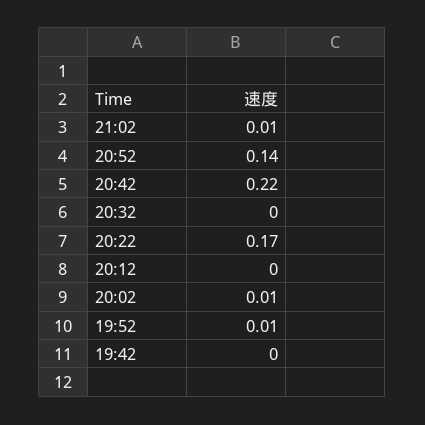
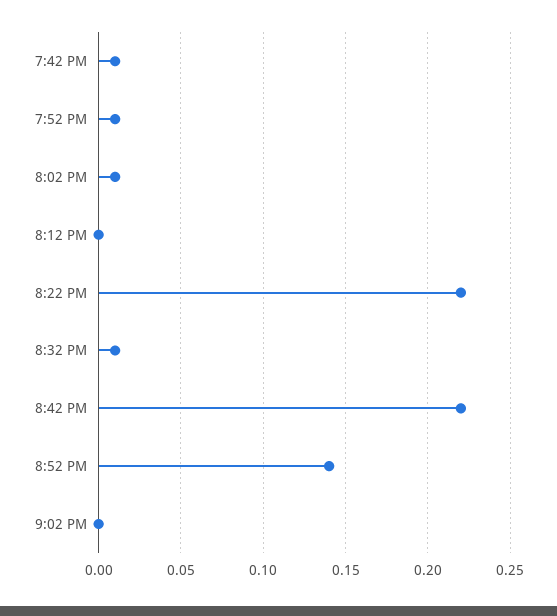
21:02: 0.01 -> 0
20:32: 0 -> 0.01
20:22: 0.17 -> 0.22
19:42: 0 -> 0.01

